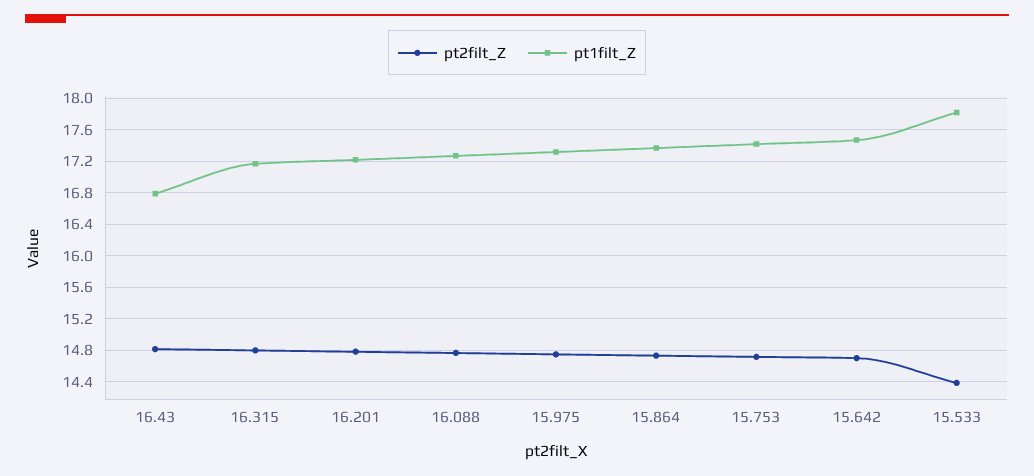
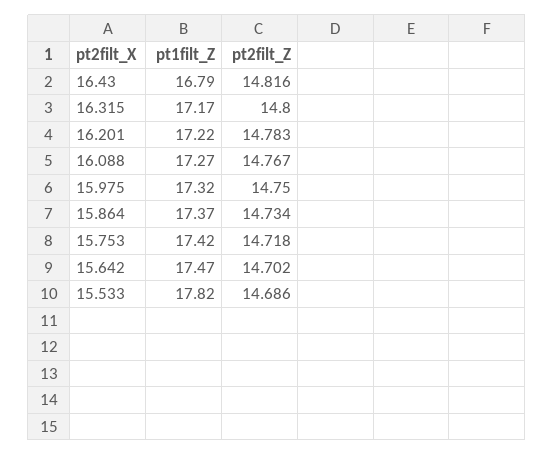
pt2filt_Z, 15.533: 14.4 -> 14.686

